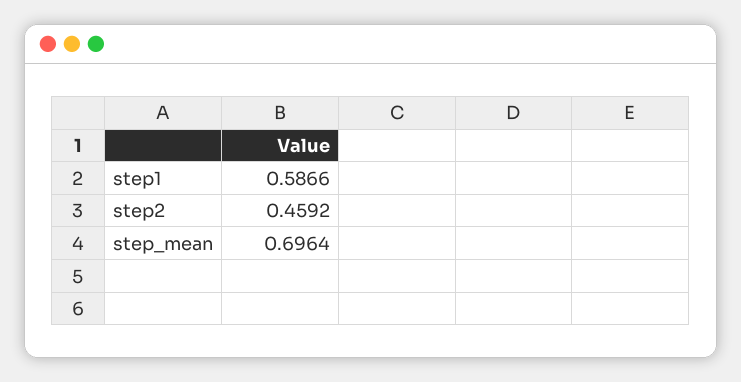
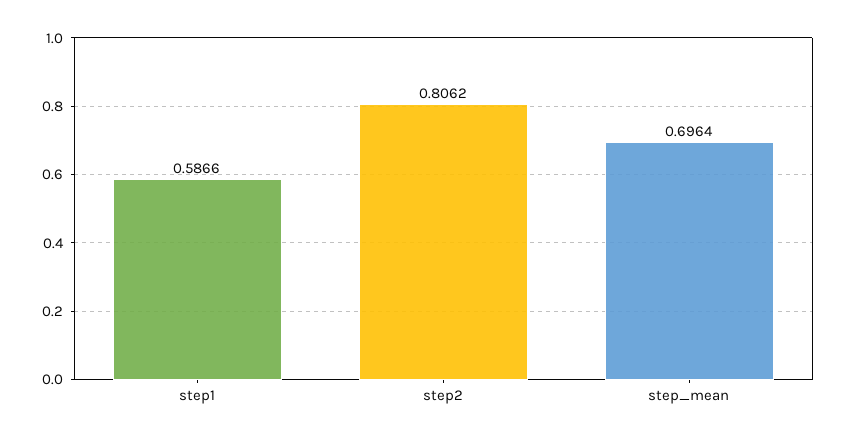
step2: 0.4592 -> 0.8062

